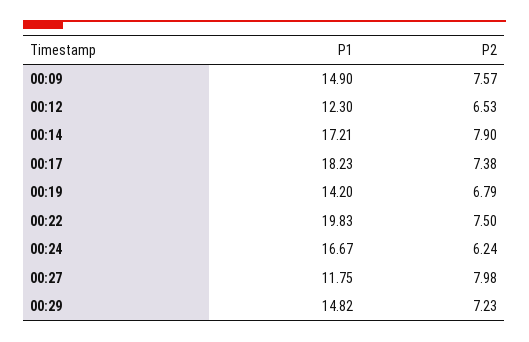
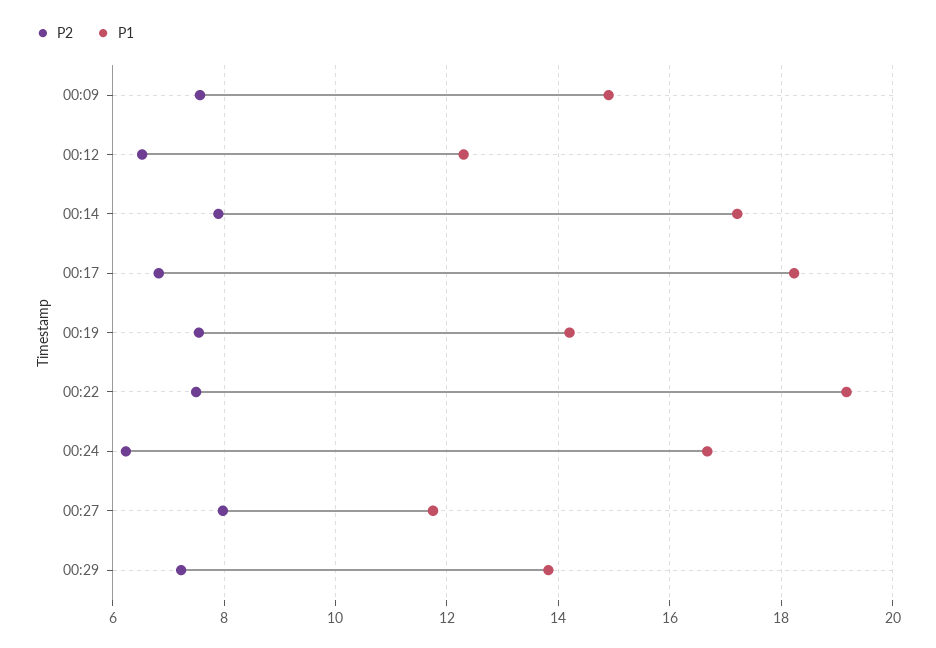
P2, 00:17: 7.38 -> 6.8
P2, 00:19: 6.79 -> 7.6
P1, 00:22: 19.83 -> 19.2
P1, 00:29: 14.82 -> 13.8

